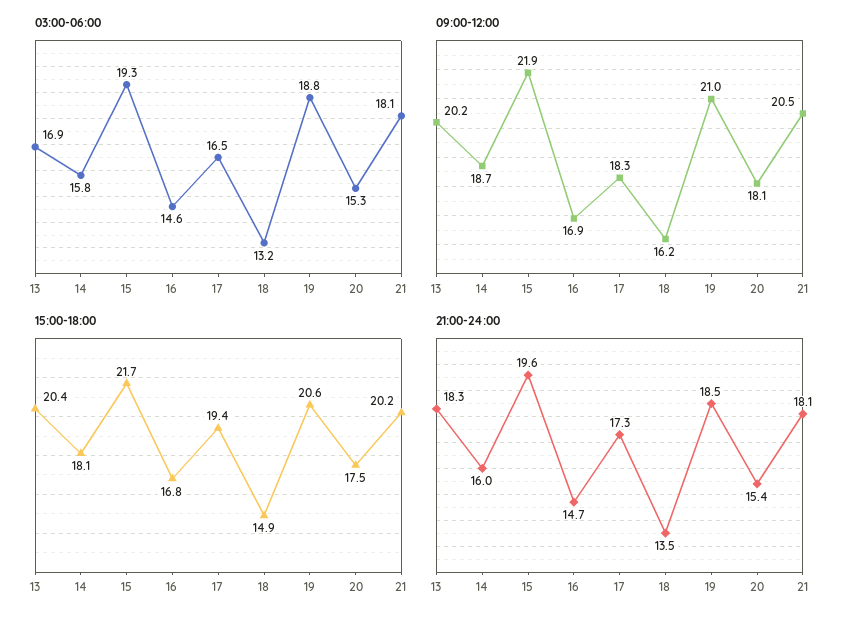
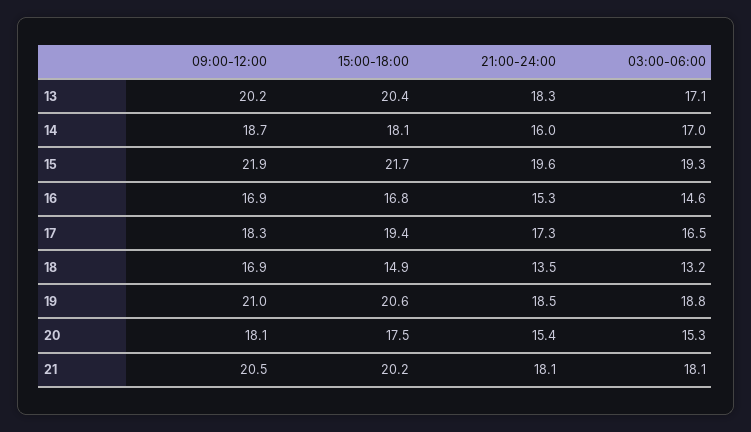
03:00-06:00, 13: 16.9 -> 17.1
03:00-06:00, 14: 15.8 -> 17
09:00-12:00, 18: 16.2 -> 16.9
21:00-24:00, 16: 14.7 -> 15.3

